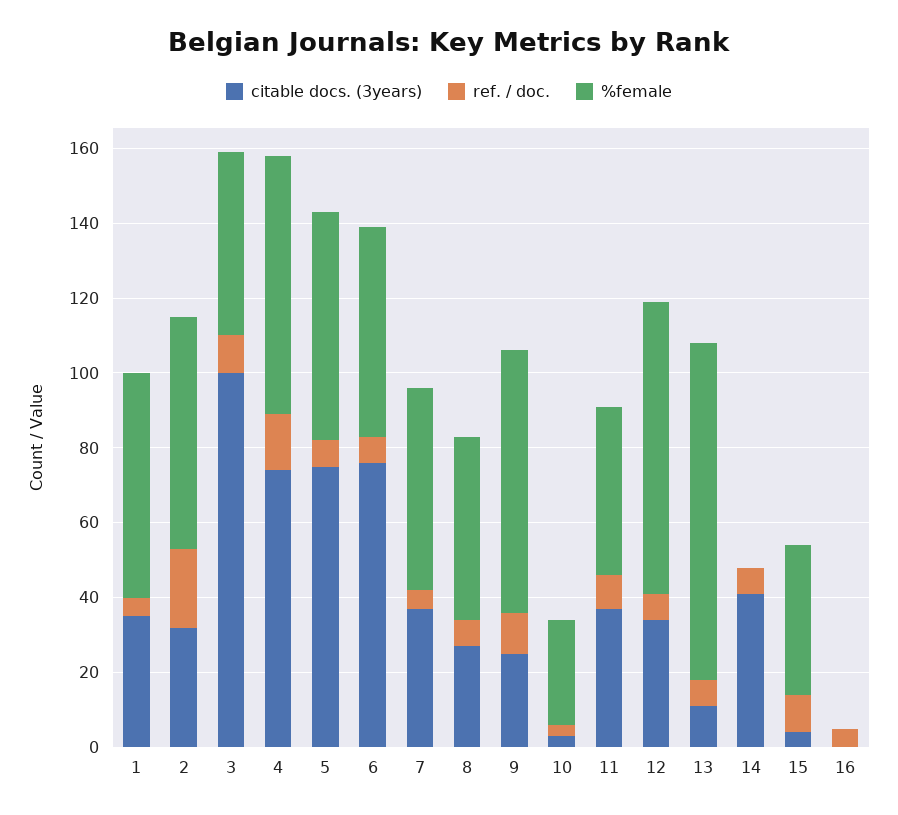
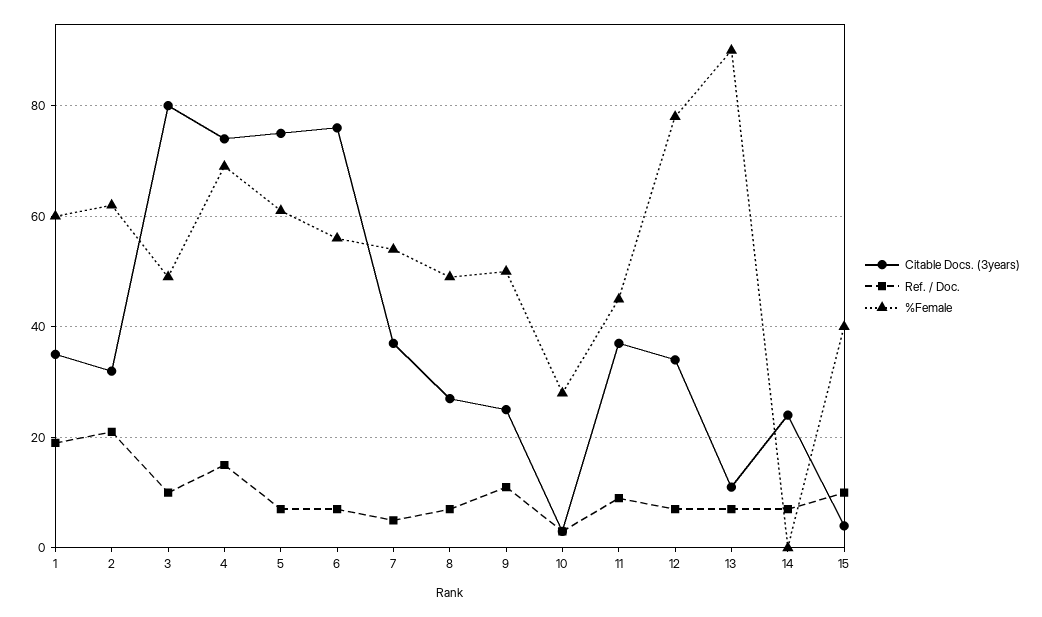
ref. / doc., 1: 5 -> 20
citable docs. (3years), 3: 100 -> 80
%female, 9: 70 -> 50
citable docs. (3years), 14: 40 -> 25
citable docs. (3years), 16: 0 -> none
ref. / doc., 16: 5 -> none
%female, 16: 0 -> none

